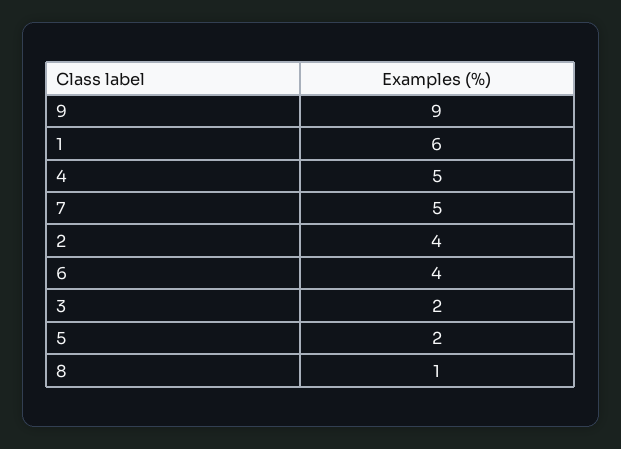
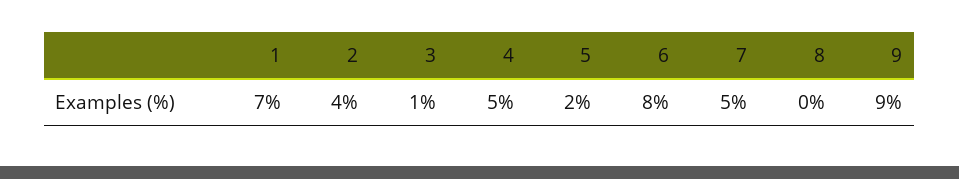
1: 6 -> 7
6: 4 -> 8
3: 2 -> 1
8: 1 -> 0

